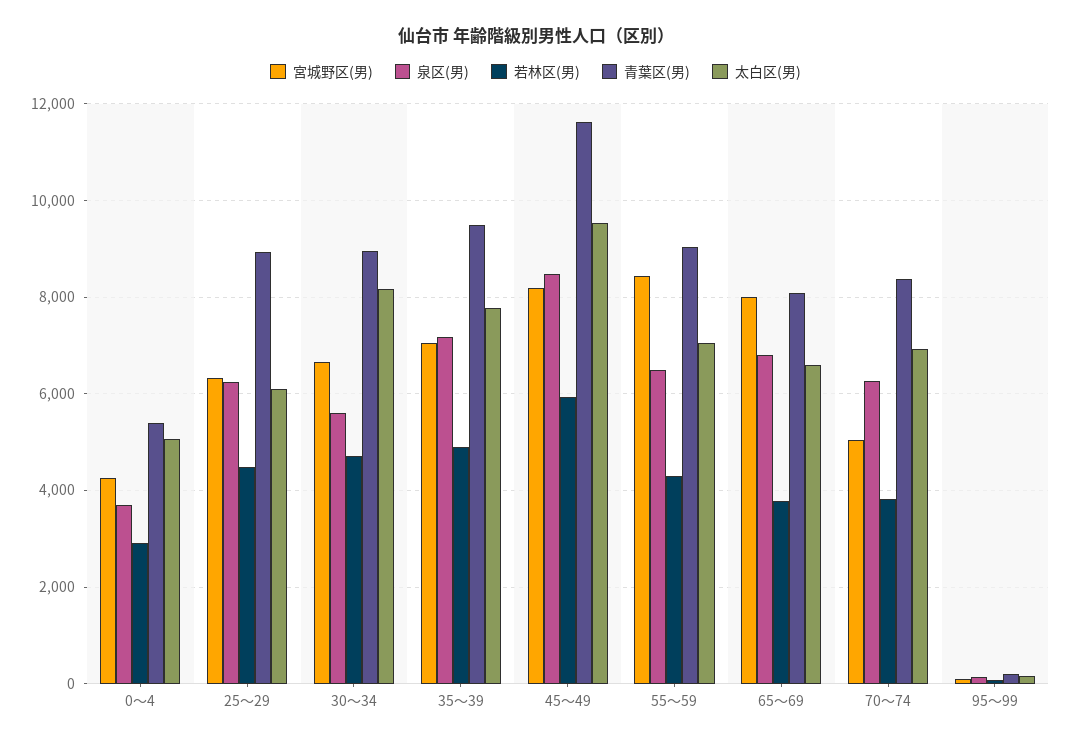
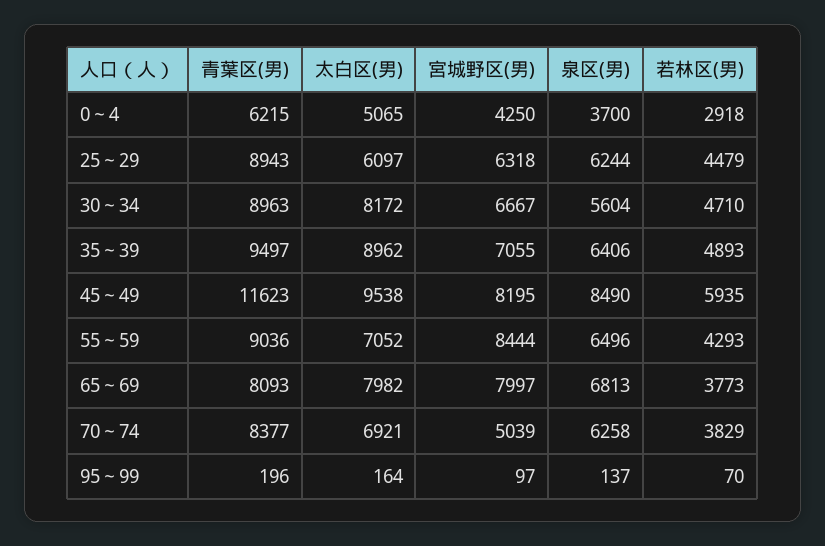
青葉区(男), 0～4: 5400 -> 6215
泉区(男), 35～39: 7200 -> 6406
太白区(男), 35～39: 7800 -> 8962
太白区(男), 65～69: 6600 -> 7982

